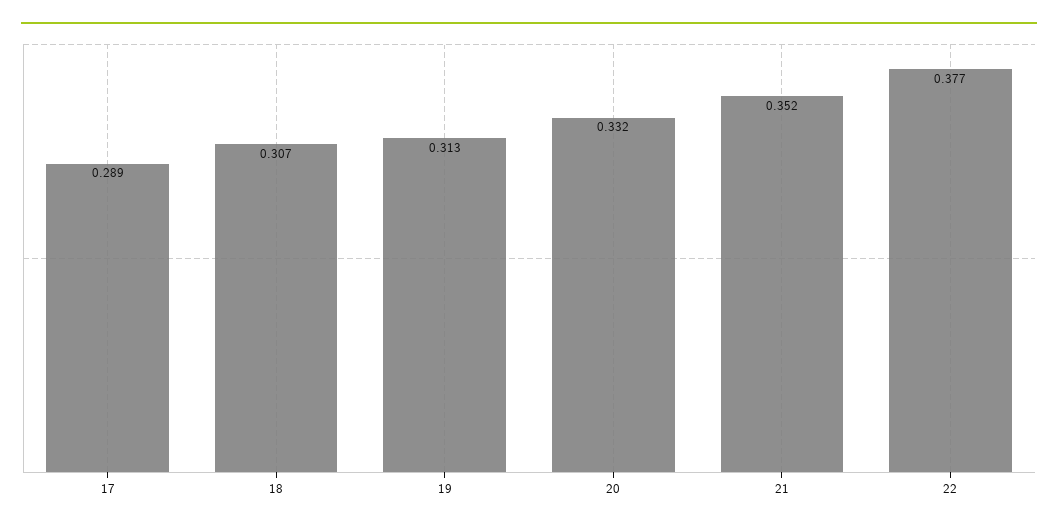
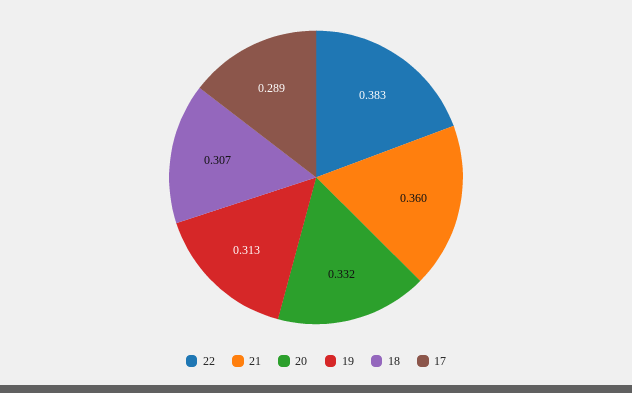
21: 0.352 -> 0.36
22: 0.377 -> 0.383

